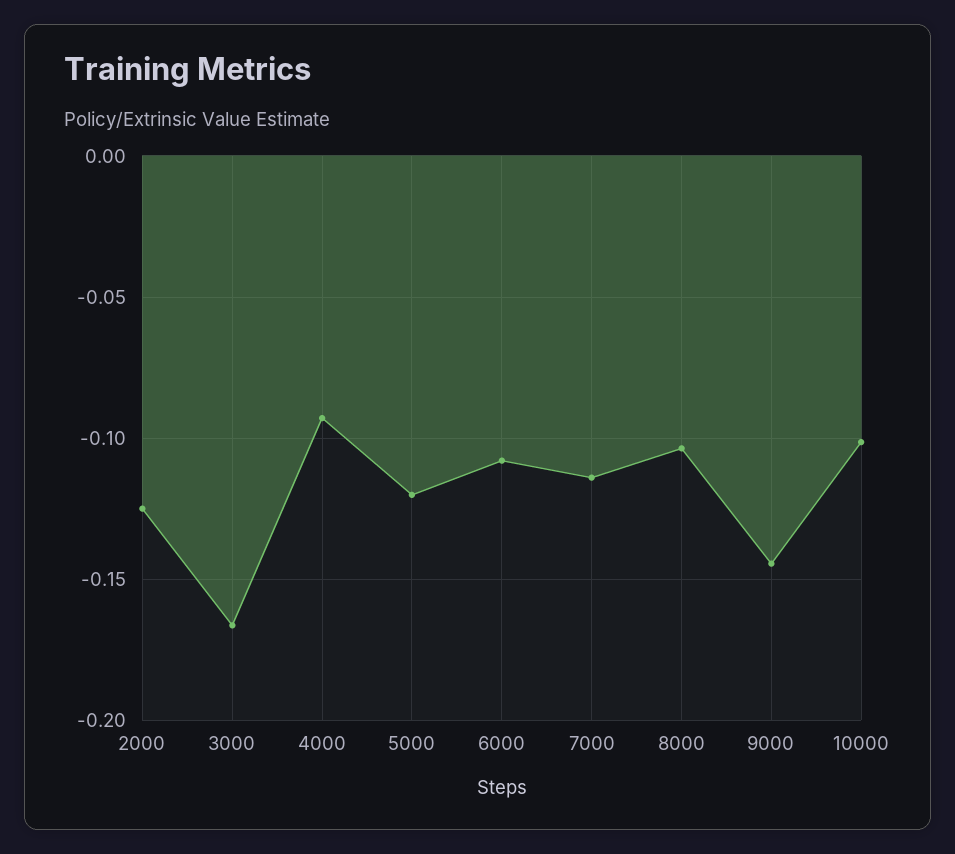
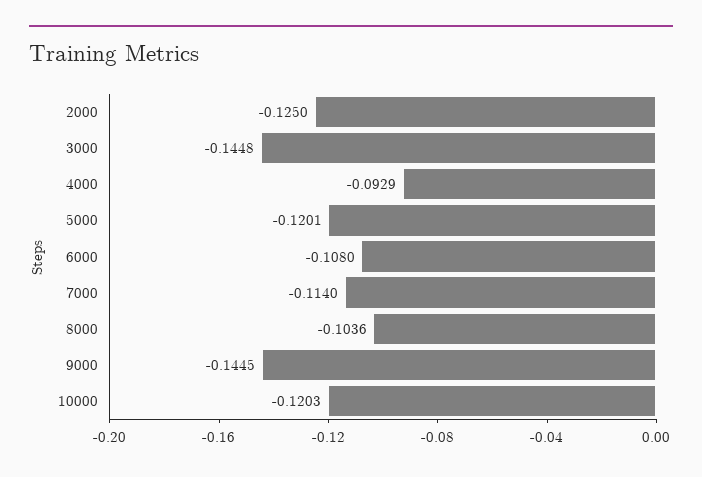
3000: -0.165 -> -0.1448
10000: -0.1 -> -0.1203

